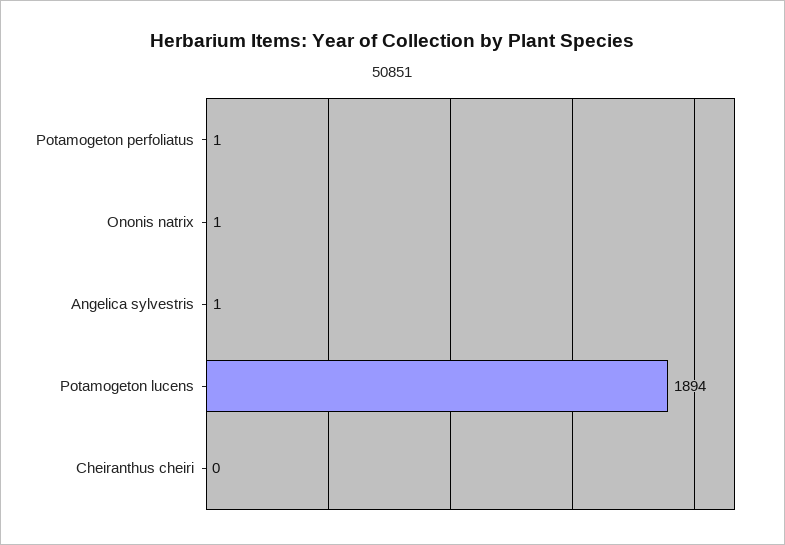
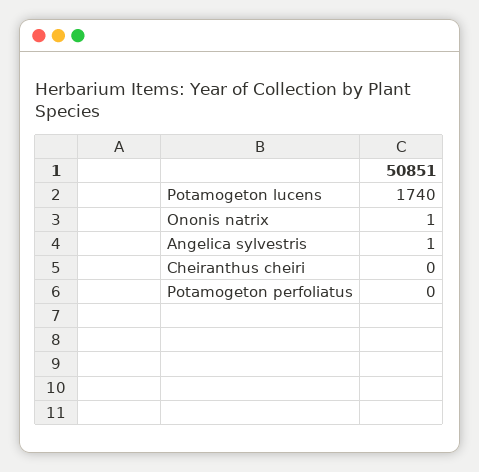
Potamogeton perfoliatus: 1 -> 0
Potamogeton lucens: 1894 -> 1740

